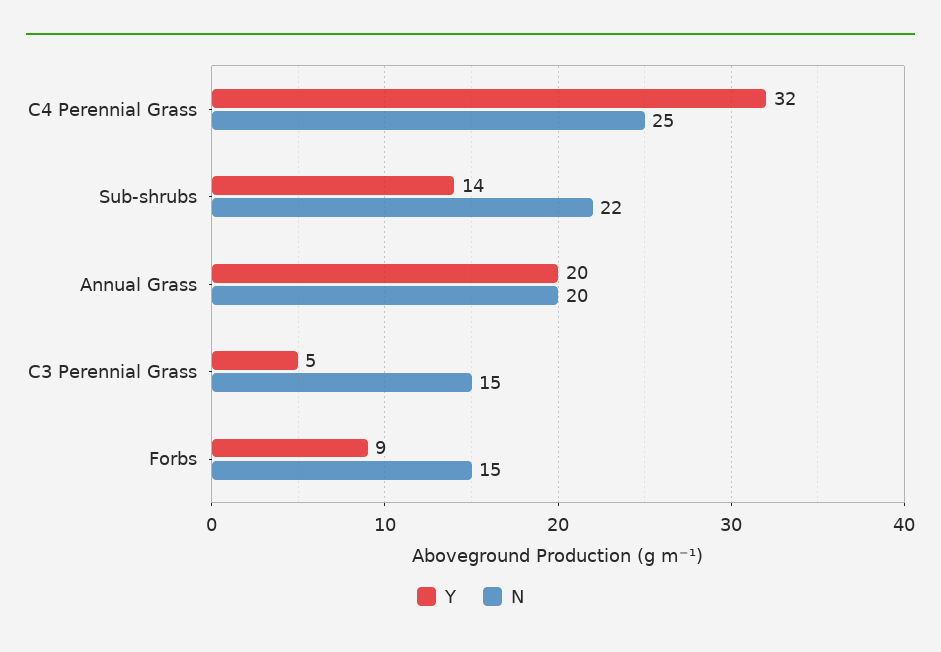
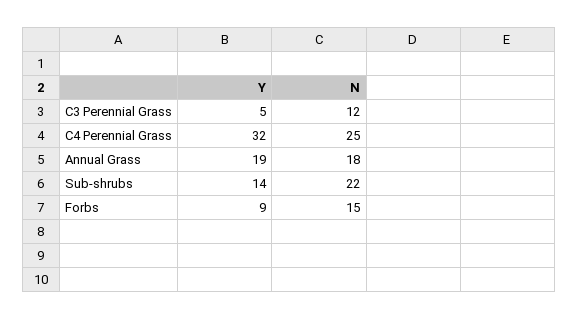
Y, Annual Grass: 20 -> 19
N, Annual Grass: 20 -> 18
N, C3 Perennial Grass: 15 -> 12

